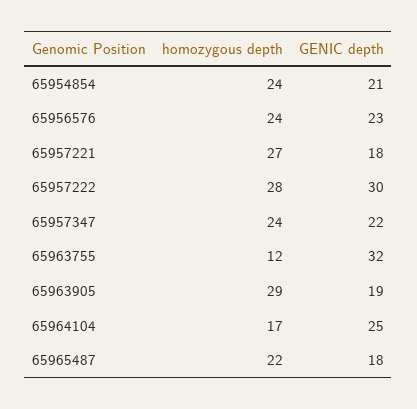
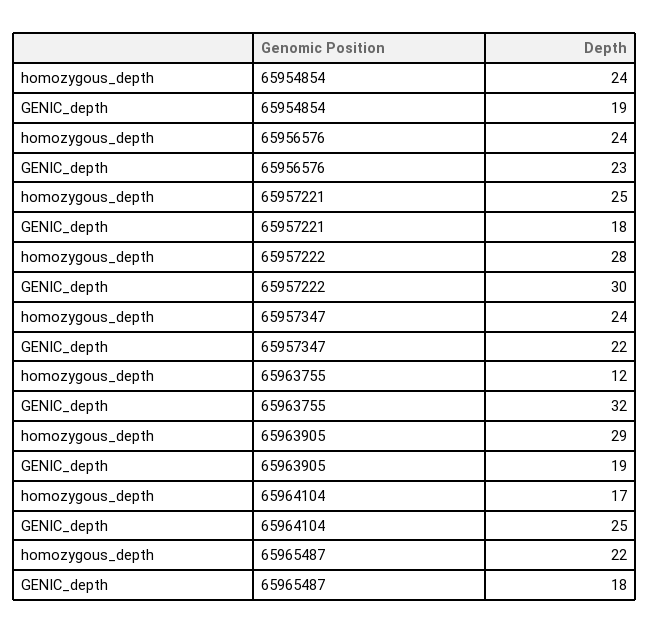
GENIC depth, 65954854: 21 -> 19
homozygous depth, 65957221: 27 -> 25

